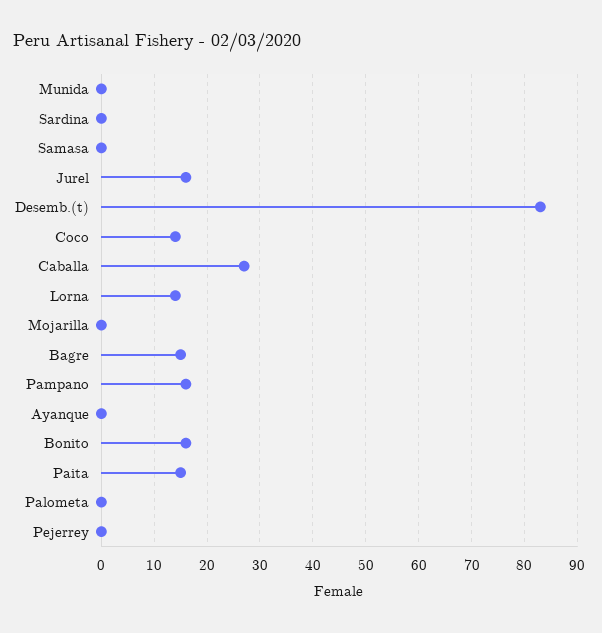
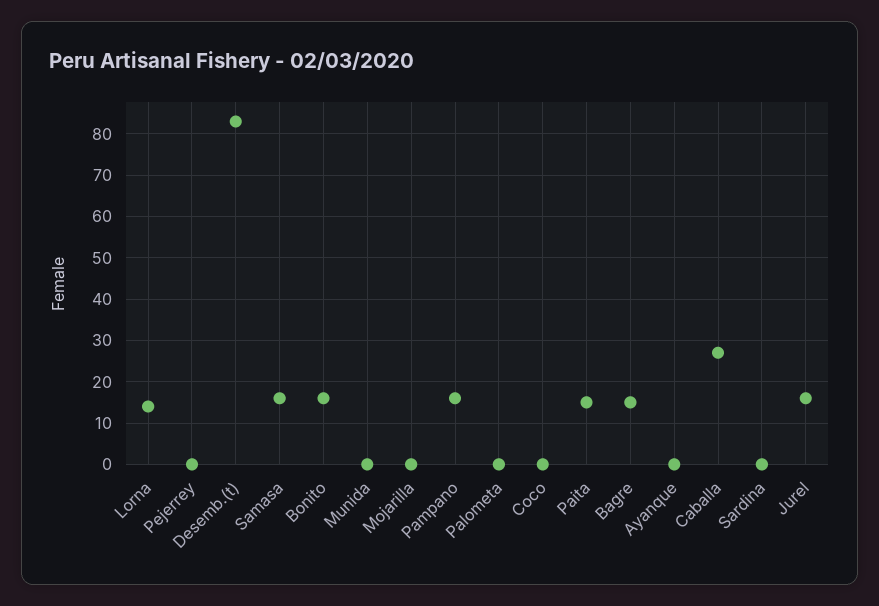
Samasa: 0 -> 15
Coco: 15 -> 0

